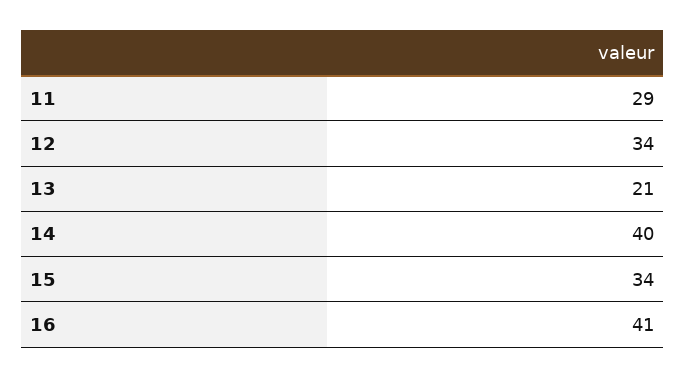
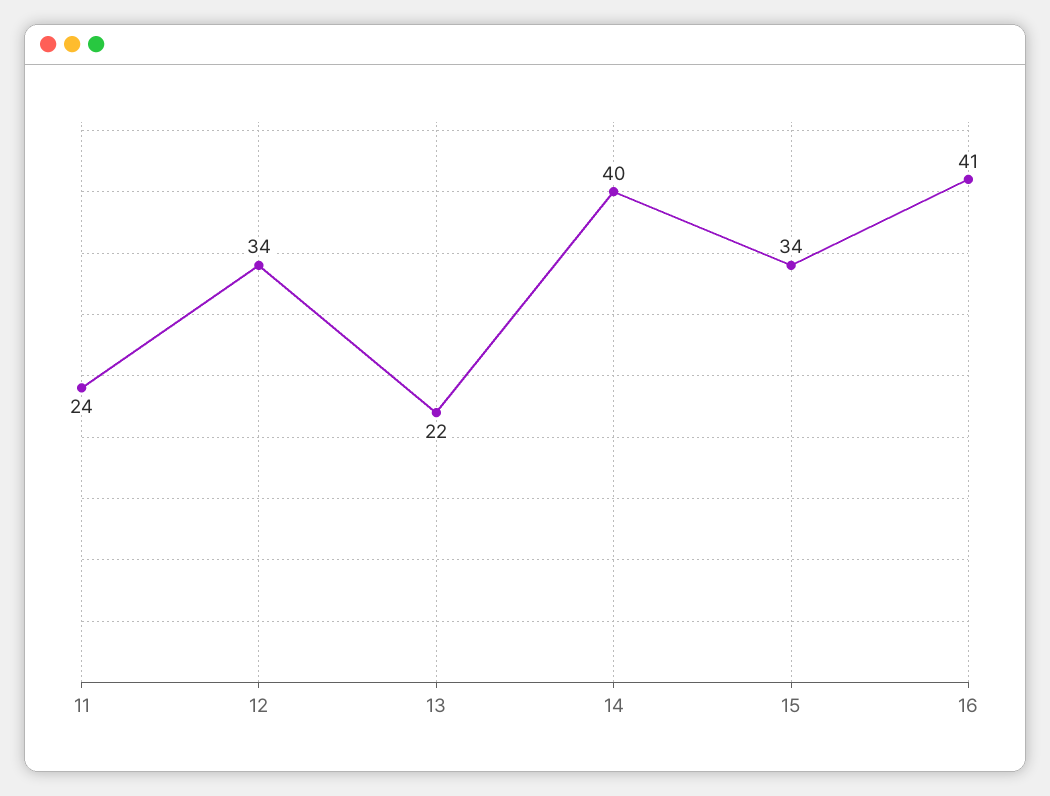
11: 29 -> 24
13: 21 -> 22

